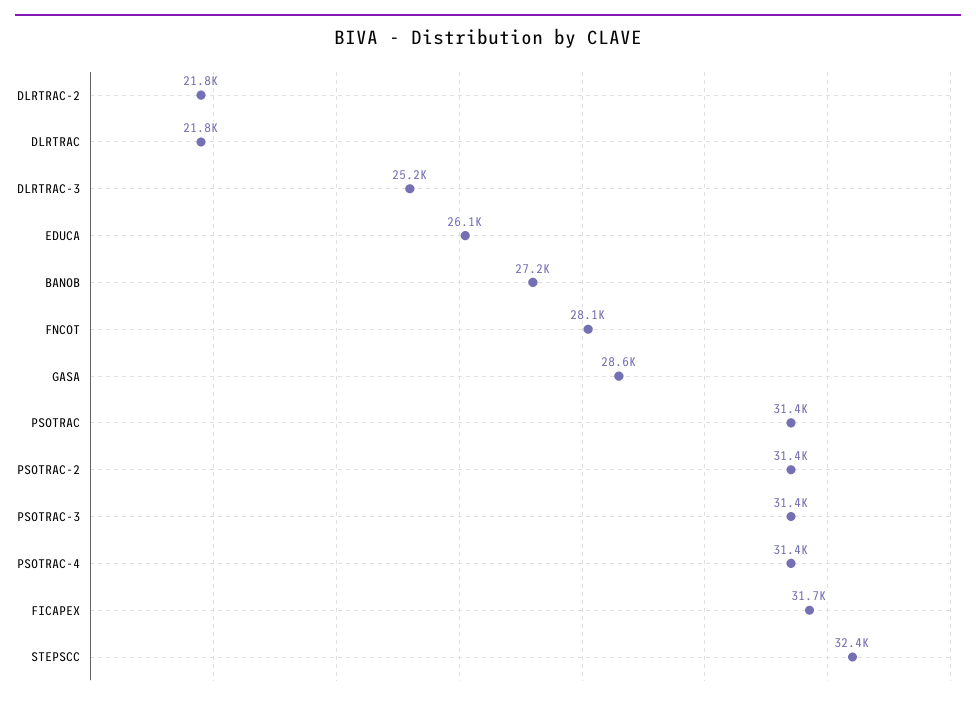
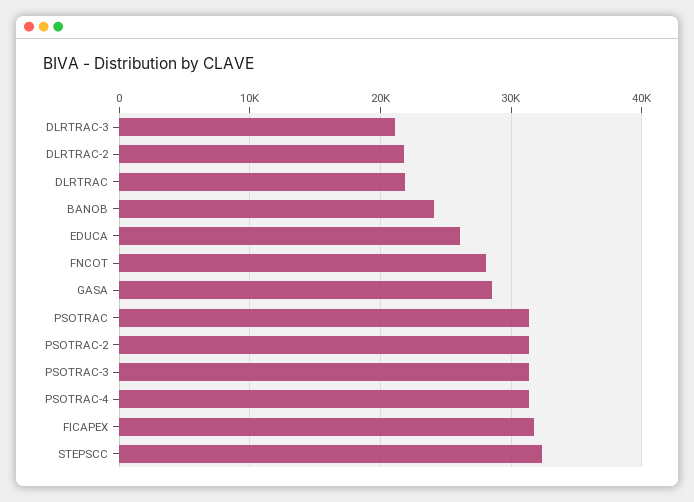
DLRTRAC-3: 25200 -> 21000
BANOB: 27200 -> 24000

